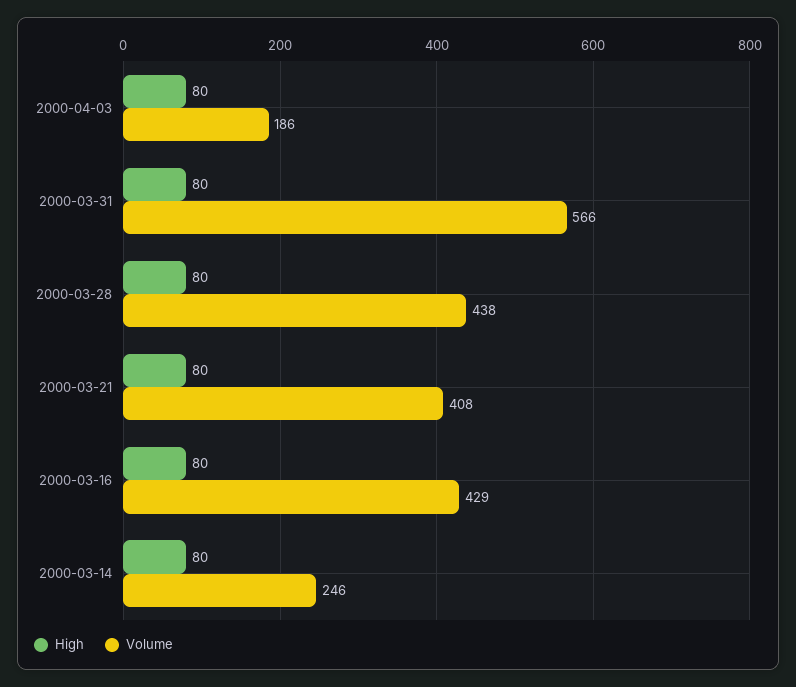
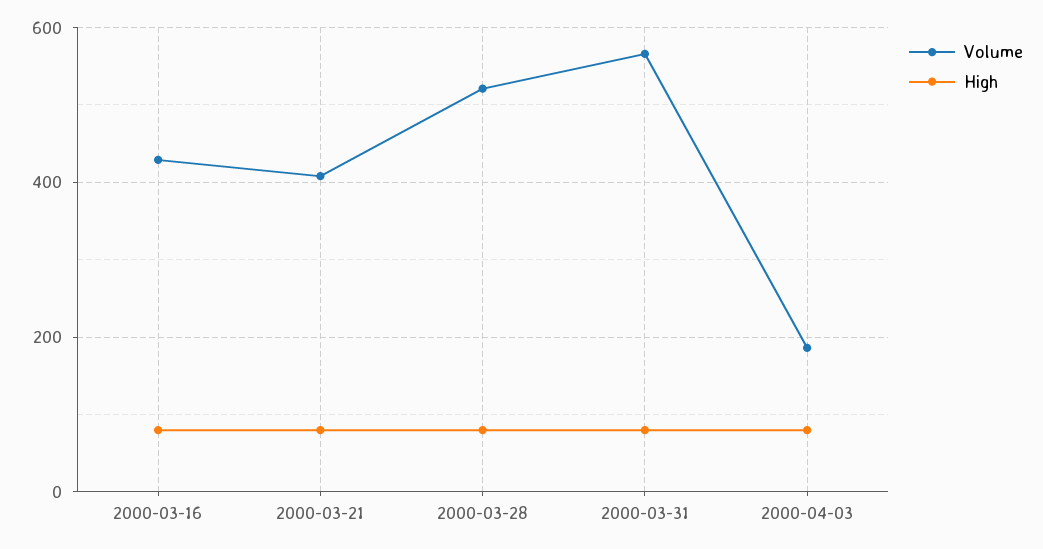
Volume, 2000-03-28: 438 -> 520
High, 2000-03-14: 80 -> none
Volume, 2000-03-14: 246 -> none

